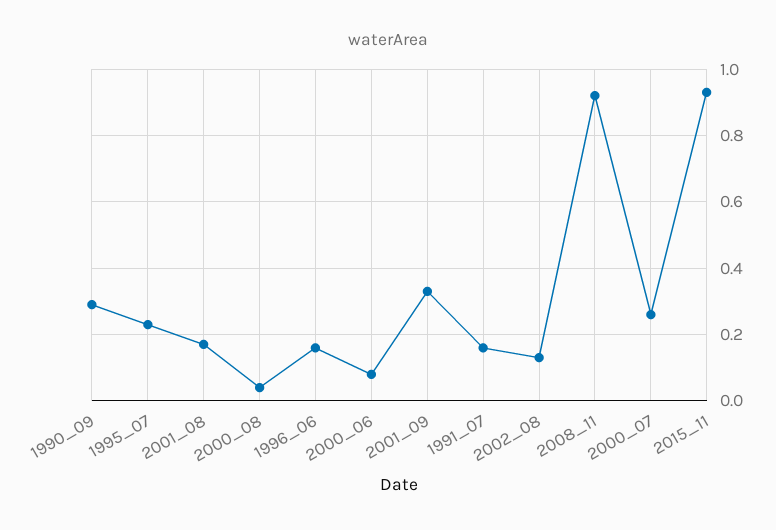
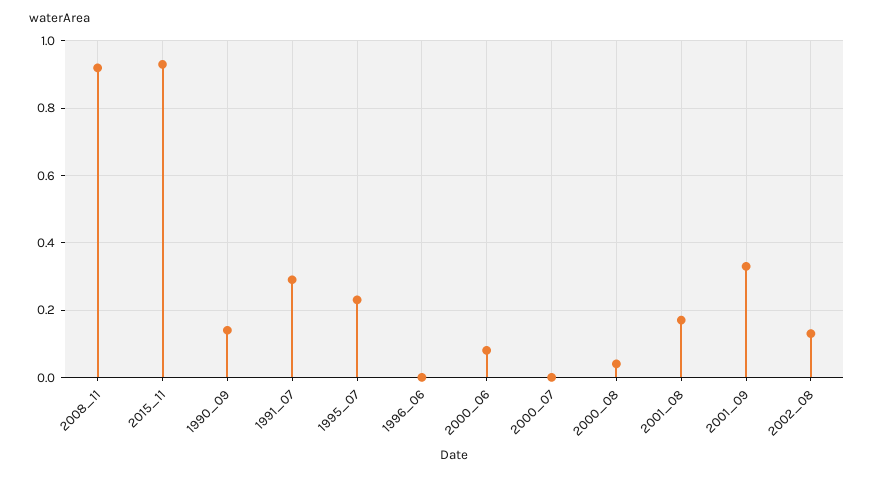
1990_09: 0.3 -> 0.15
1996_06: 0.15 -> 0
1991_07: 0.15 -> 0.3
2000_07: 0.25 -> 0

